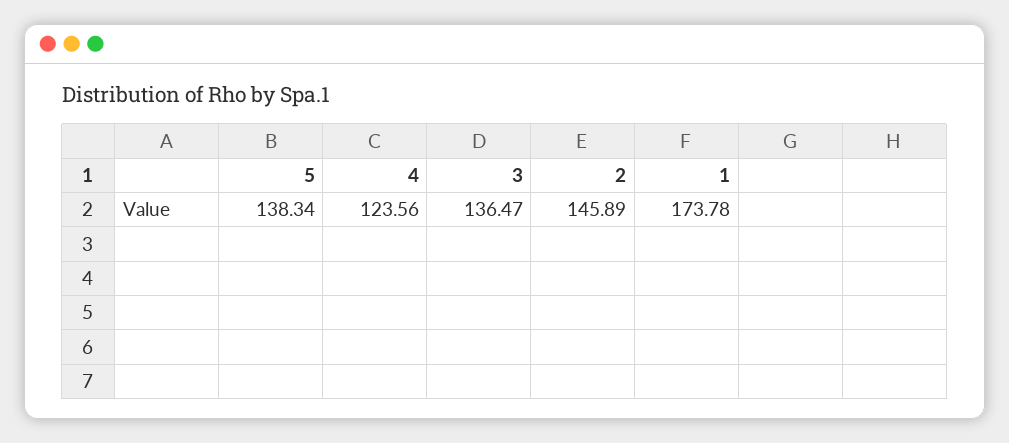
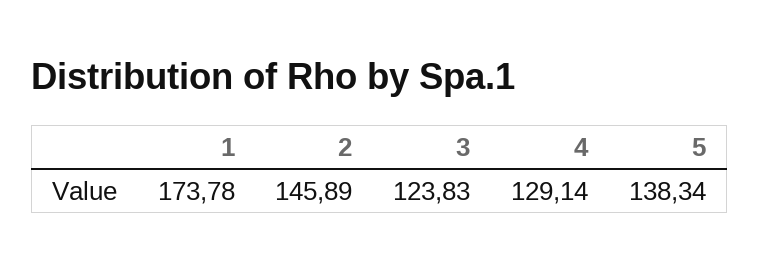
4: 123.56 -> 129.14
3: 136.47 -> 123.83

